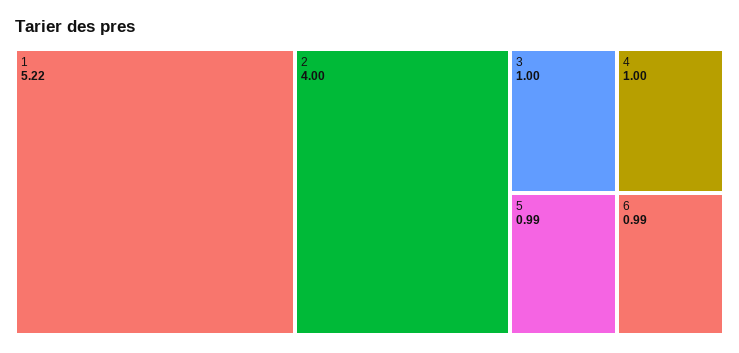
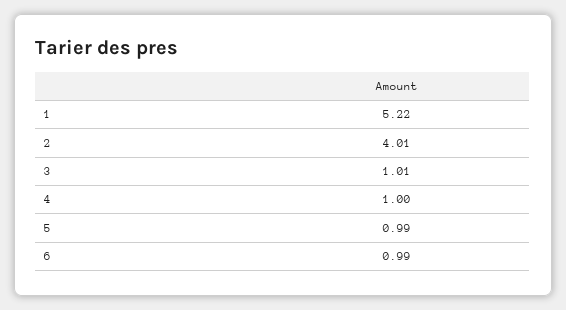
2: 4 -> 4.01
3: 1 -> 1.01

